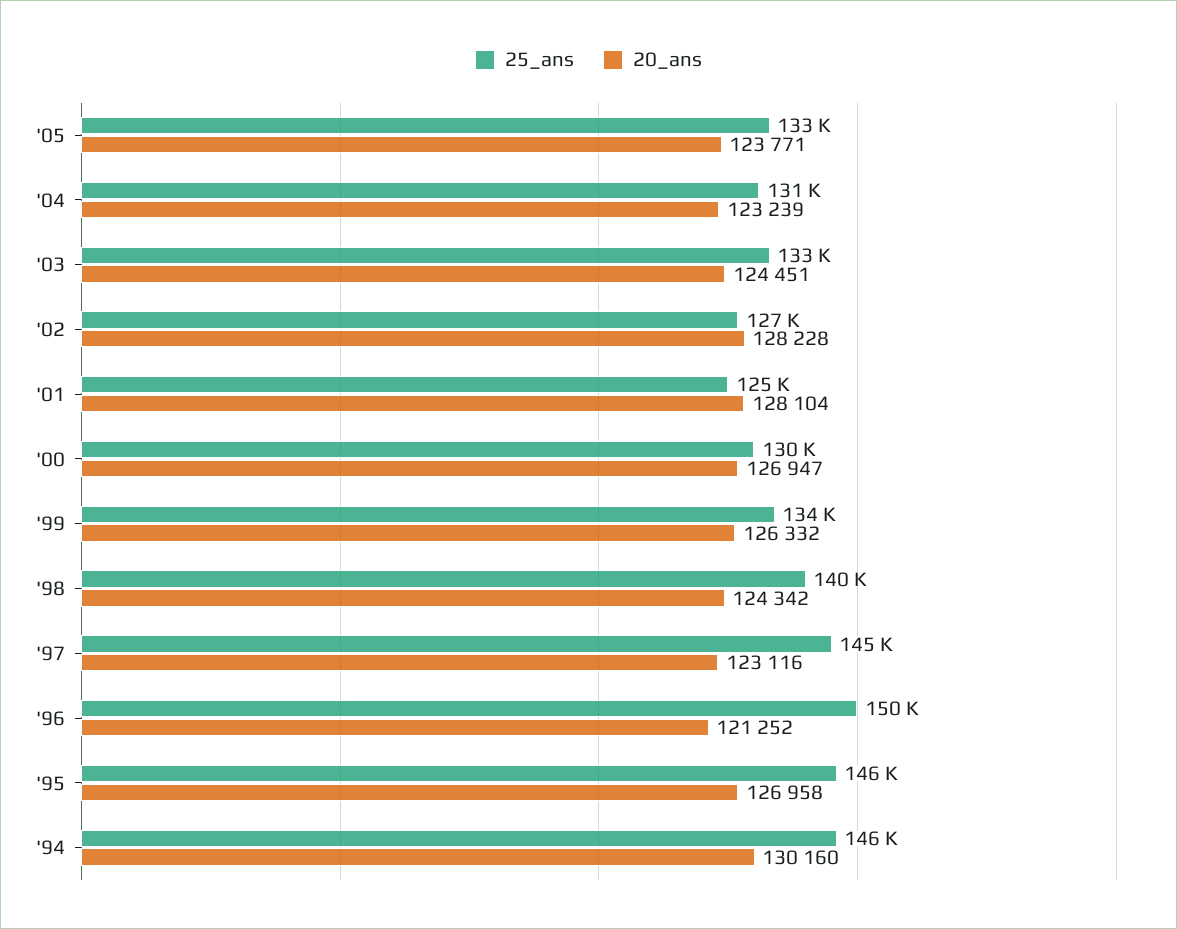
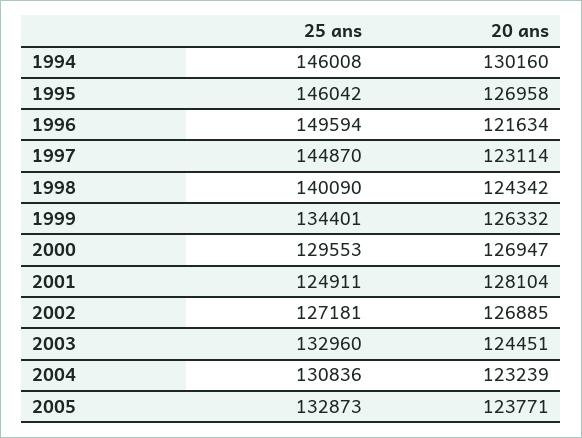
20_ans, '02: 128228 -> 126885
20_ans, '97: 123116 -> 123114
20_ans, '96: 121252 -> 121634

